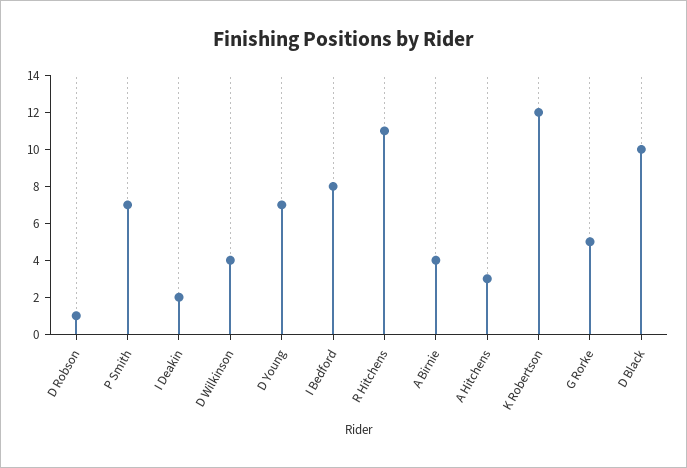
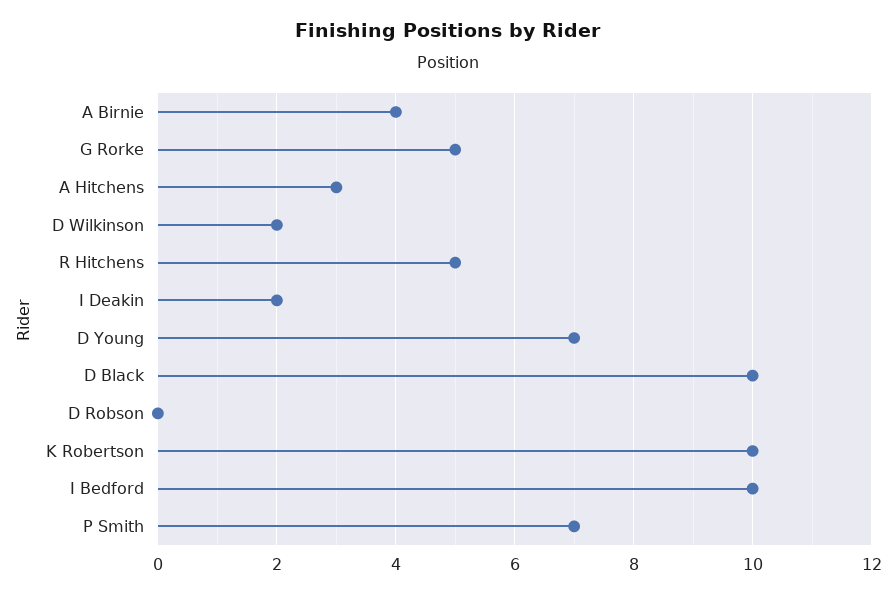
D Robson: 1 -> 0
D Wilkinson: 4 -> 2
I Bedford: 8 -> 10
R Hitchens: 11 -> 5
K Robertson: 12 -> 10

